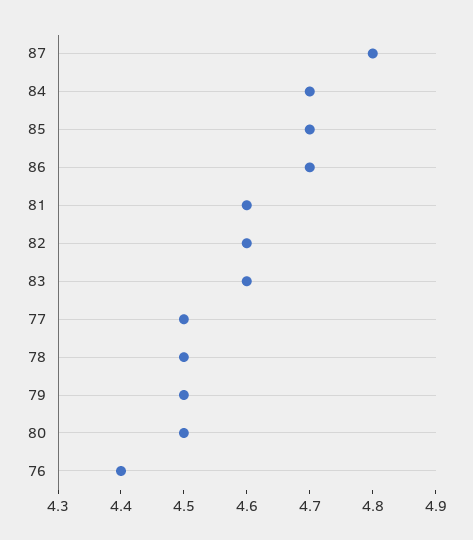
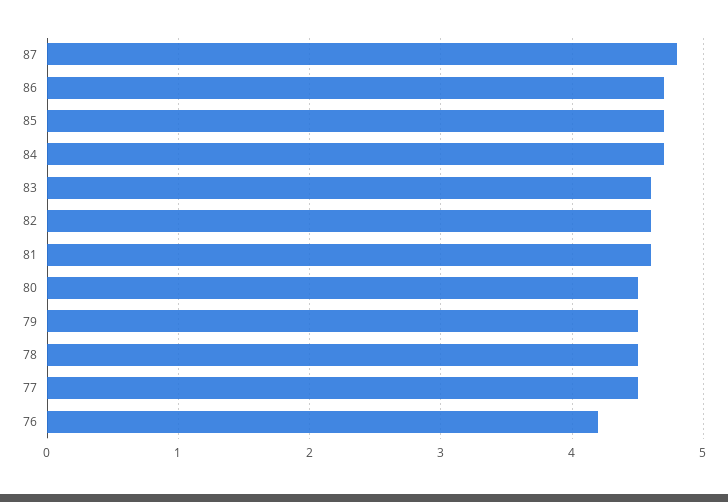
76: 4.4 -> 4.2

